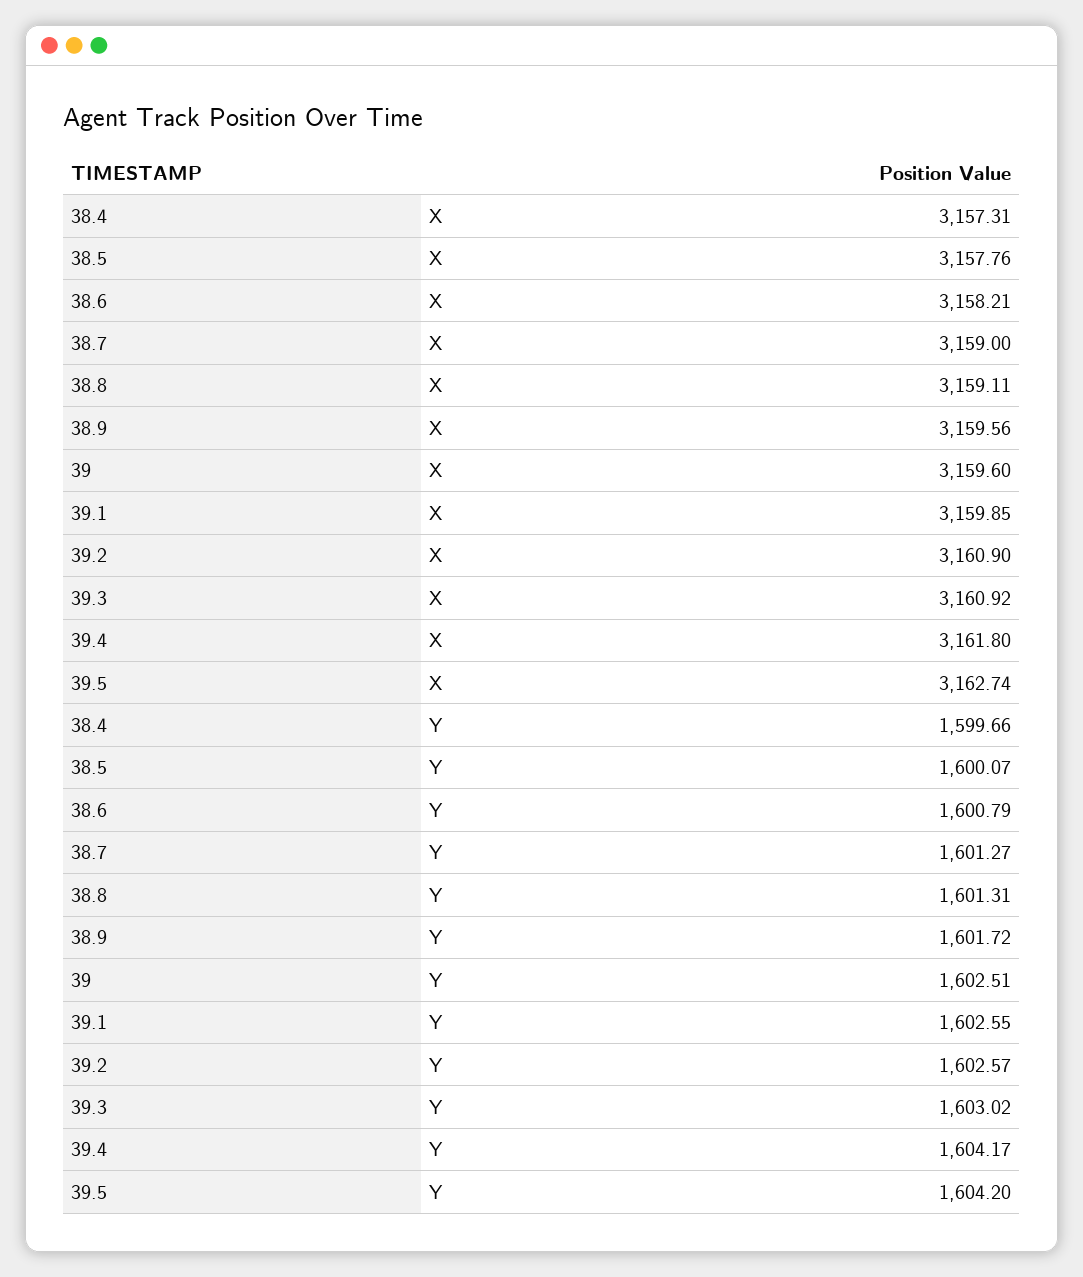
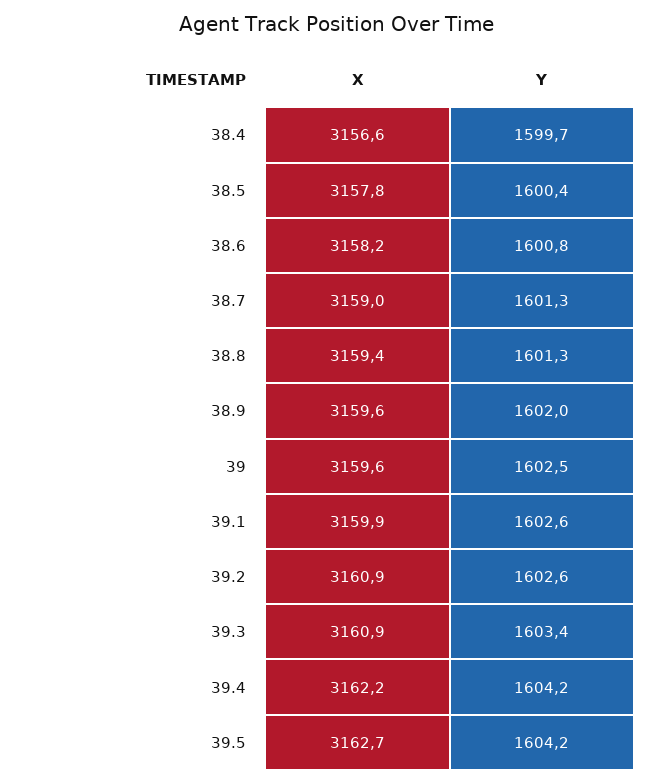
38.4, X: 3157.31 -> 3156.6
38.8, X: 3159.11 -> 3159.4
39.4, X: 3161.8 -> 3162.2
38.5, Y: 1600.07 -> 1600.4
38.9, Y: 1601.72 -> 1602
39.3, Y: 1603.02 -> 1603.4

